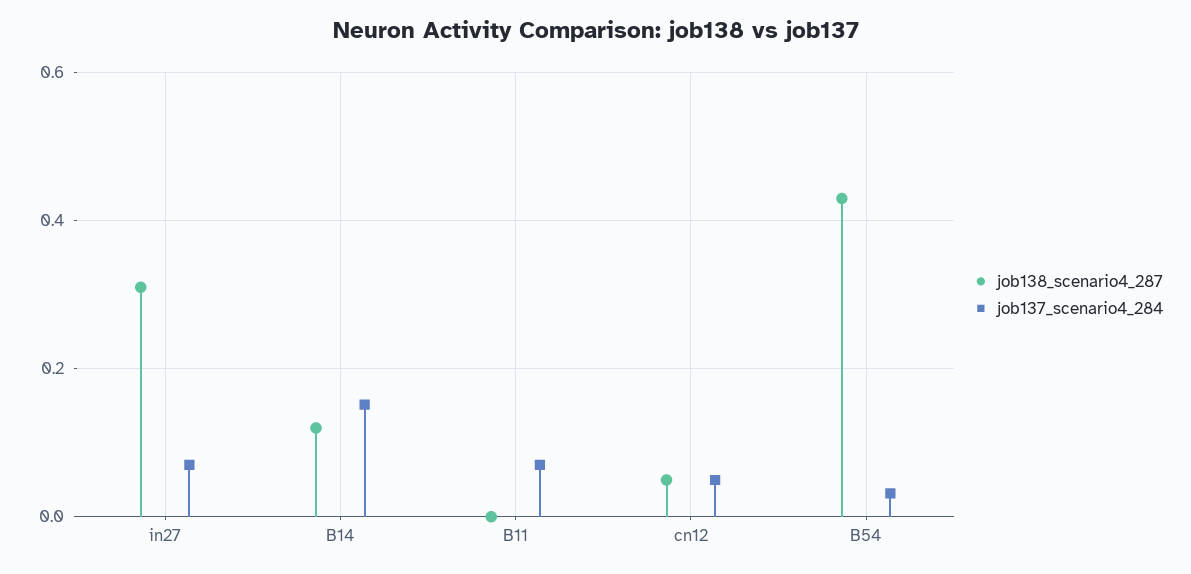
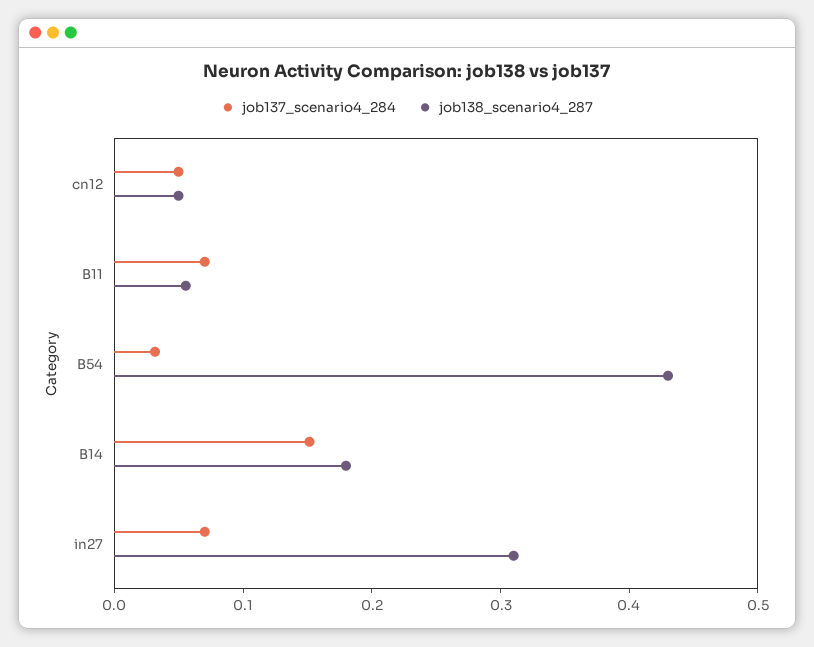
job138_scenario4_287, B14: 0.12 -> 0.18
job138_scenario4_287, B11: 0 -> 0.06

